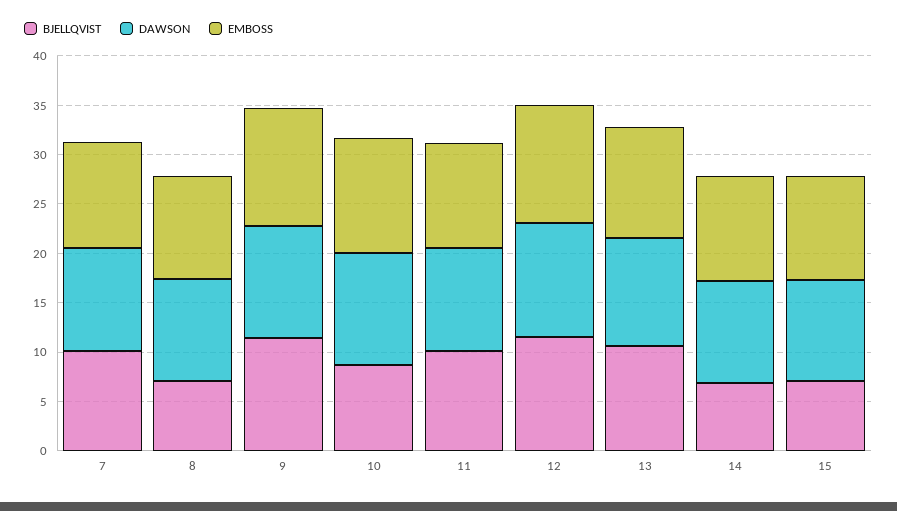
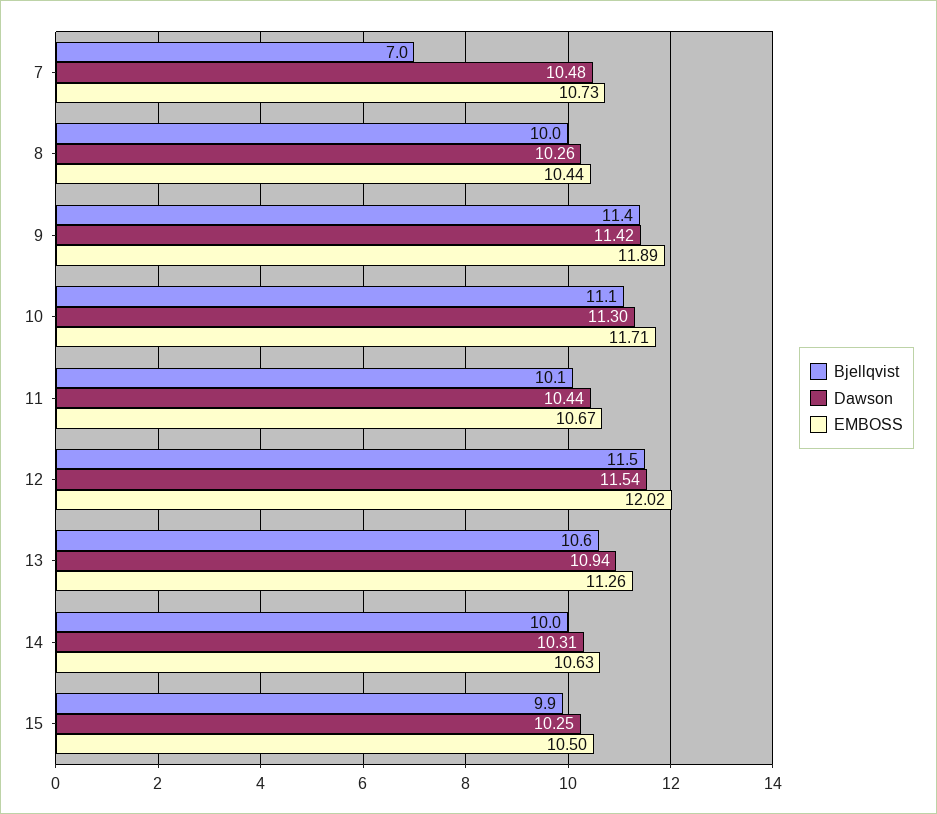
BJELLQVIST, 7: 10 -> 7
BJELLQVIST, 8: 7 -> 10
BJELLQVIST, 10: 9 -> 11.1
BJELLQVIST, 14: 7 -> 10
BJELLQVIST, 15: 7 -> 9.9

